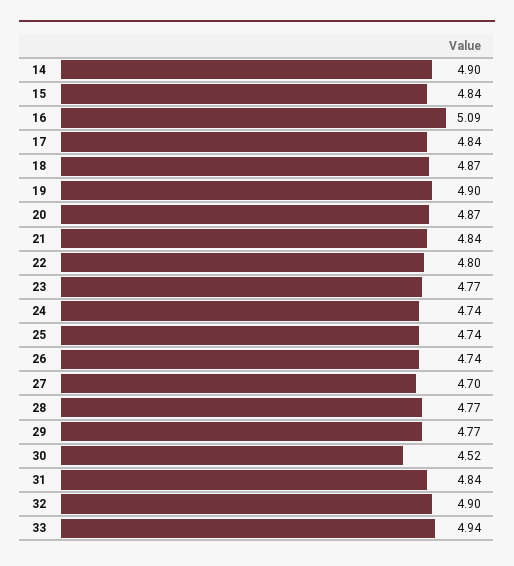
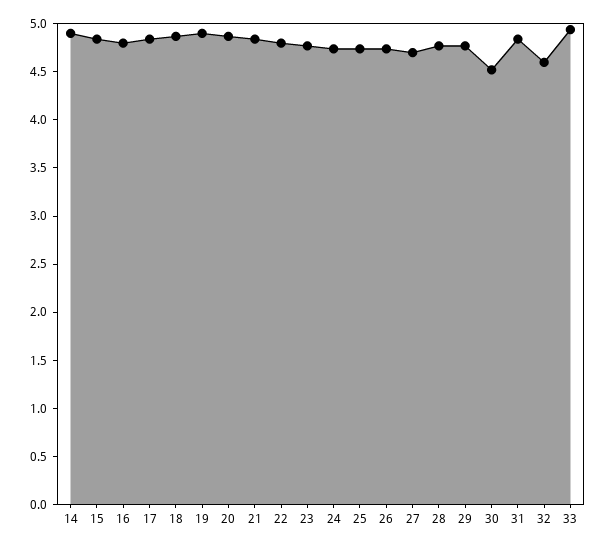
16: 5.09 -> 4.8
32: 4.9 -> 4.6

